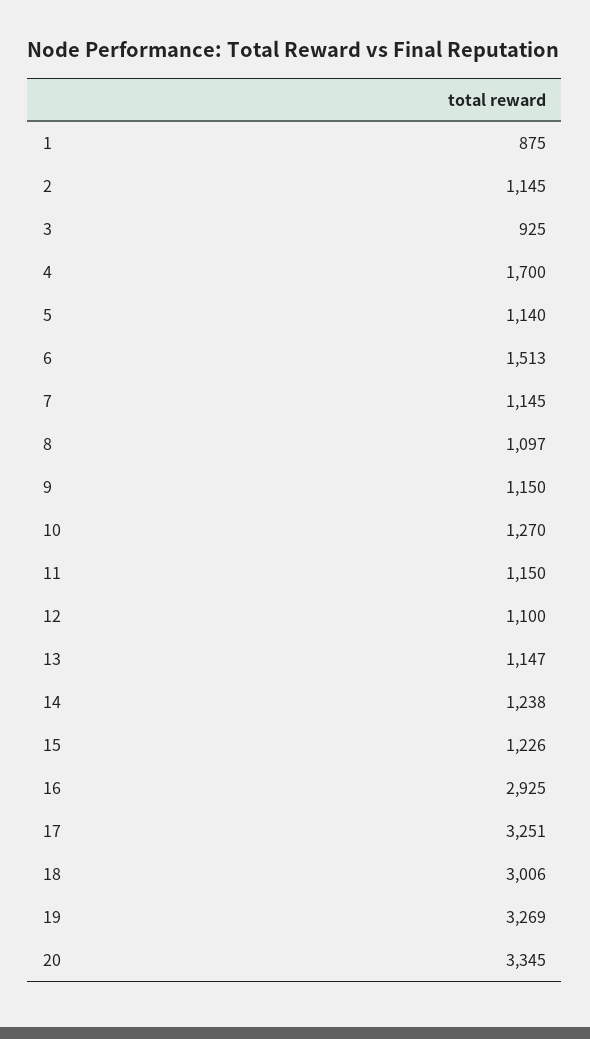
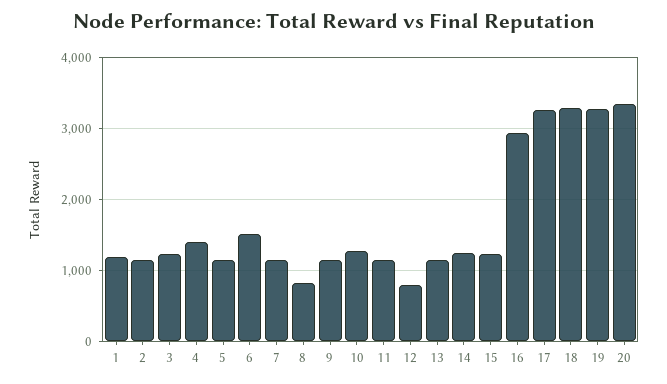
1: 875 -> 1200
3: 925 -> 1200
4: 1700 -> 1400
8: 1097 -> 800
12: 1100 -> 800
18: 3006 -> 3300

